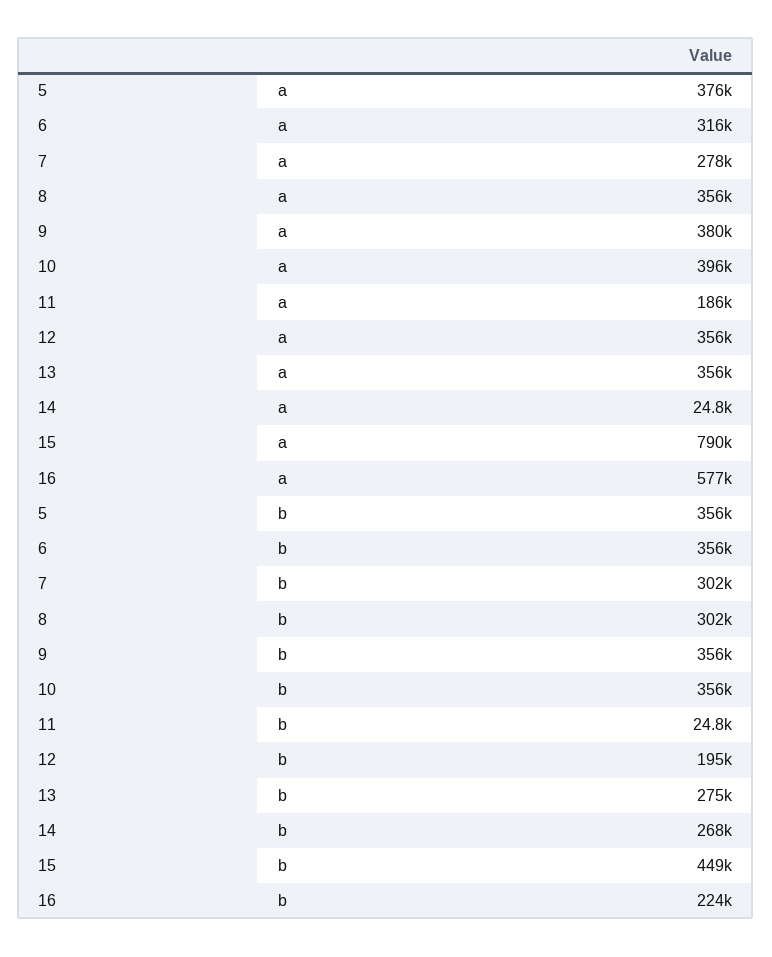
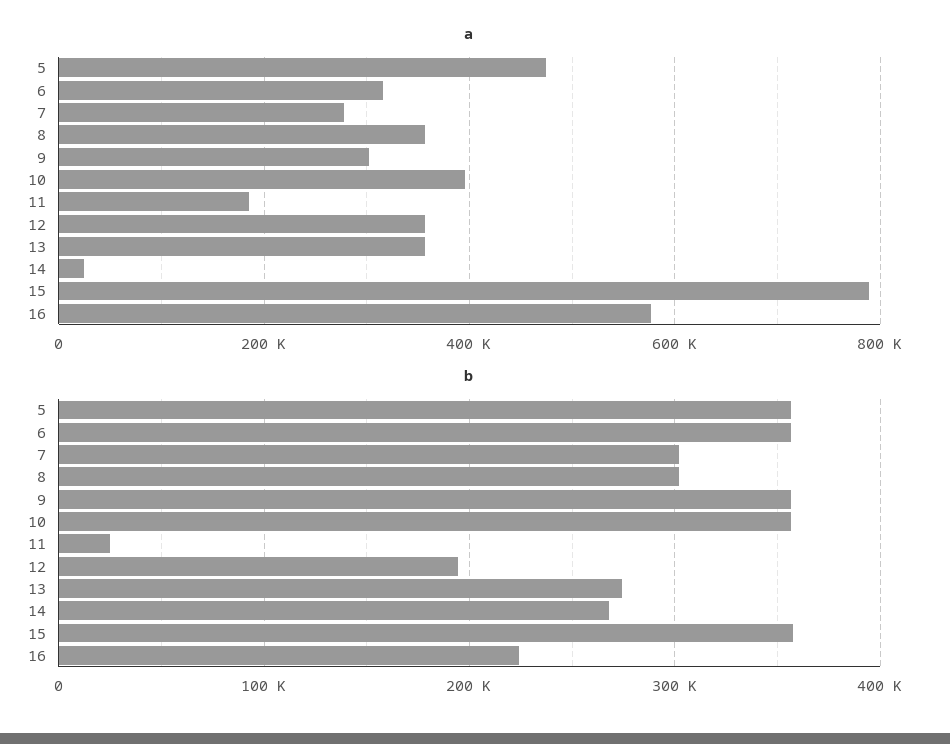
a, 5: 376000 -> 480000
a, 9: 380000 -> 300000
b, 15: 449000 -> 360000

